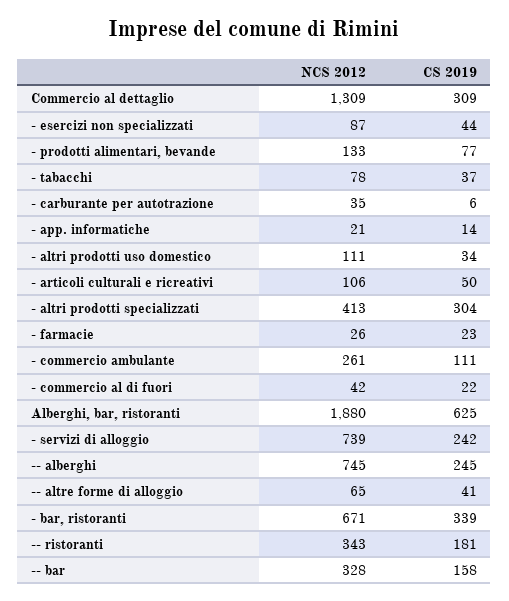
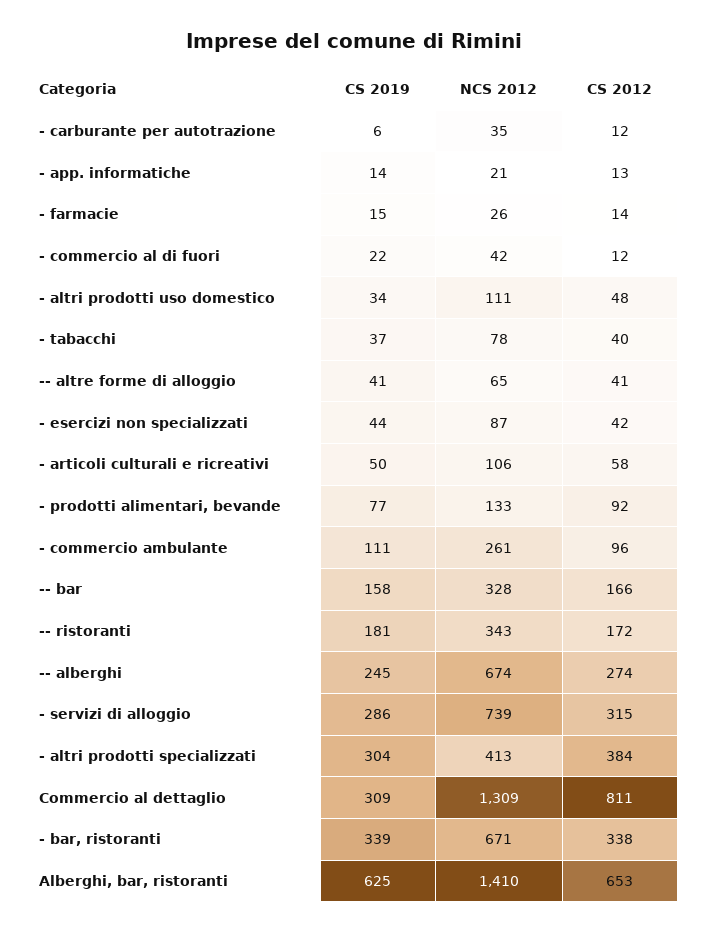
CS 2019, - farmacie: 23 -> 15
NCS 2012, Alberghi, bar, ristoranti: 1880 -> 1410
CS 2019, - servizi di alloggio: 242 -> 286
NCS 2012, -- alberghi: 745 -> 674
CS 2012, - carburante per autotrazione: none -> 12
CS 2012, - app. informatiche: none -> 13
CS 2012, - farmacie: none -> 14
CS 2012, - commercio al di fuori: none -> 12
CS 2012, - altri prodotti uso domestico: none -> 48
CS 2012, - tabacchi: none -> 40
CS 2012, -- altre forme di alloggio: none -> 41
CS 2012, - esercizi non specializzati: none -> 42
CS 2012, - articoli culturali e ricreativi: none -> 58
CS 2012, - prodotti alimentari, bevande: none -> 92
CS 2012, - commercio ambulante: none -> 96
CS 2012, -- bar: none -> 166
CS 2012, -- ristoranti: none -> 172
CS 2012, -- alberghi: none -> 274
CS 2012, - servizi di alloggio: none -> 315
CS 2012, - altri prodotti specializzati: none -> 384
CS 2012, Commercio al dettaglio: none -> 811
CS 2012, - bar, ristoranti: none -> 338
CS 2012, Alberghi, bar, ristoranti: none -> 653

